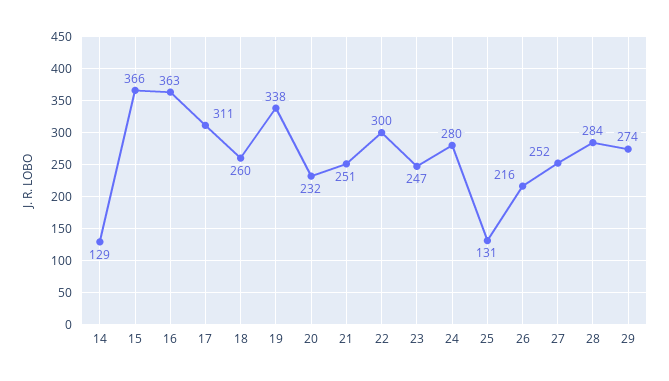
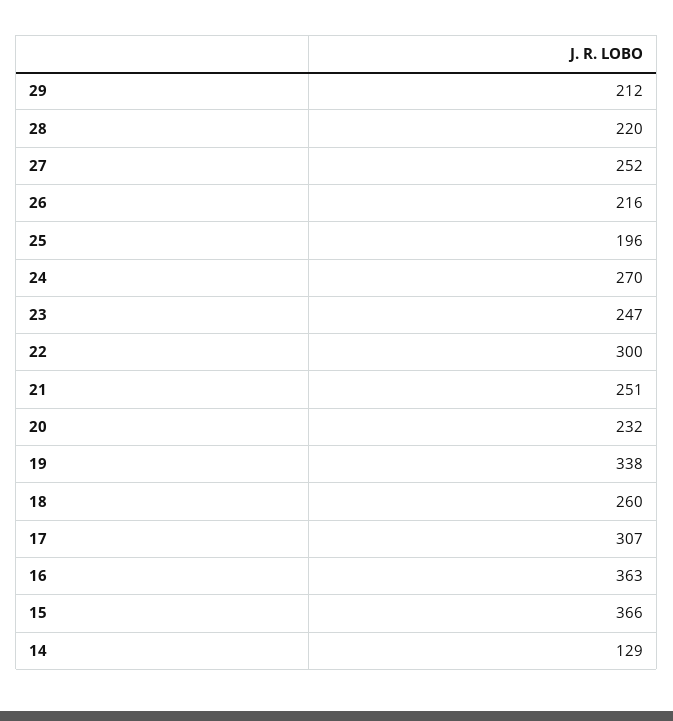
17: 311 -> 307
24: 280 -> 270
25: 131 -> 196
28: 284 -> 220
29: 274 -> 212

